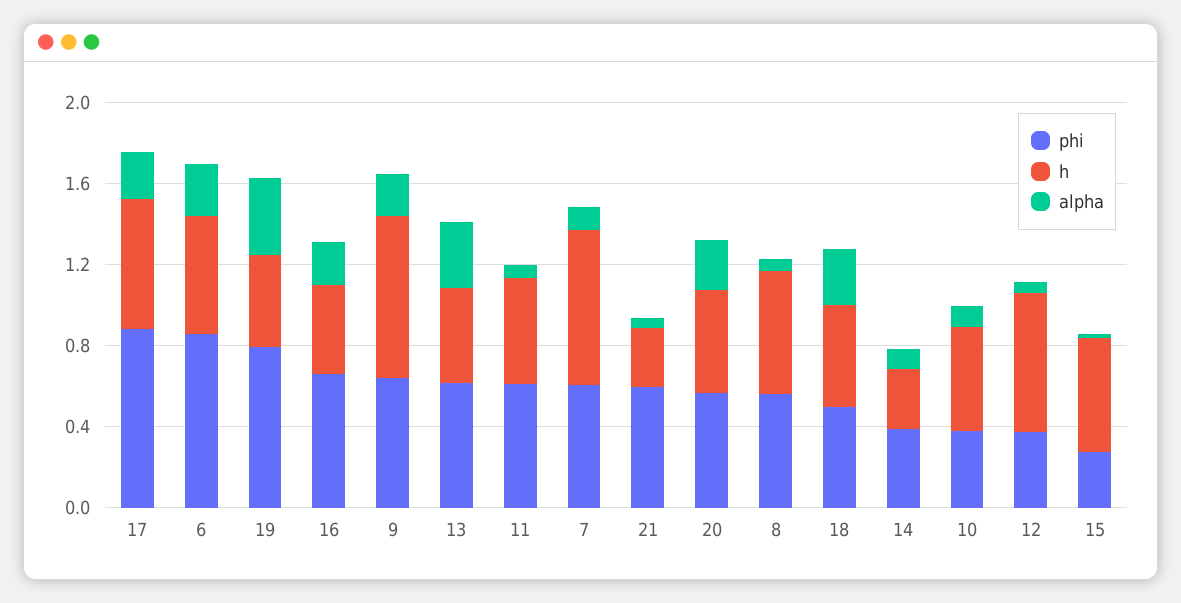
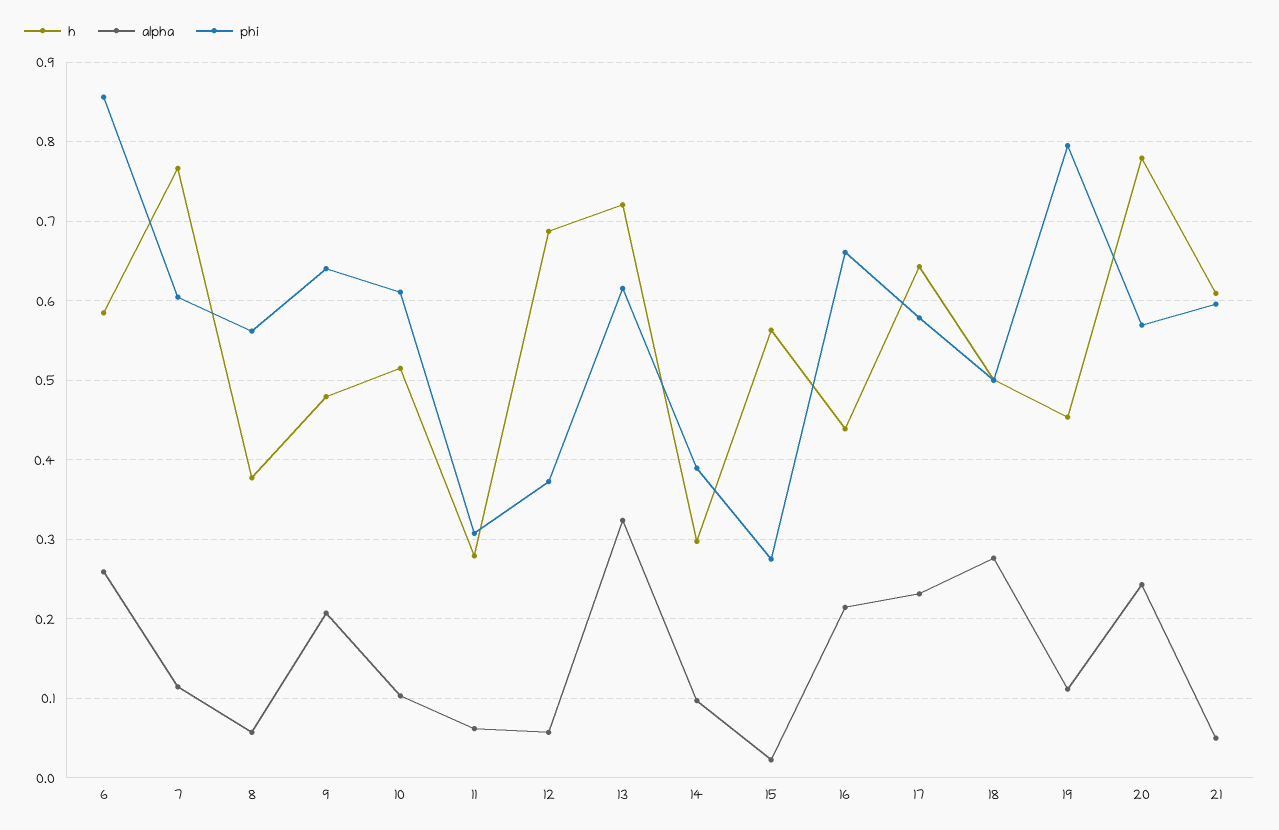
phi, 17: 0.9 -> 0.58
alpha, 19: 0.4 -> 0.11
h, 9: 0.8 -> 0.48
h, 13: 0.5 -> 0.72
phi, 11: 0.6 -> 0.31
h, 11: 0.5 -> 0.28
h, 21: 0.3 -> 0.61
h, 20: 0.5 -> 0.78
h, 8: 0.6 -> 0.38
phi, 10: 0.4 -> 0.61

